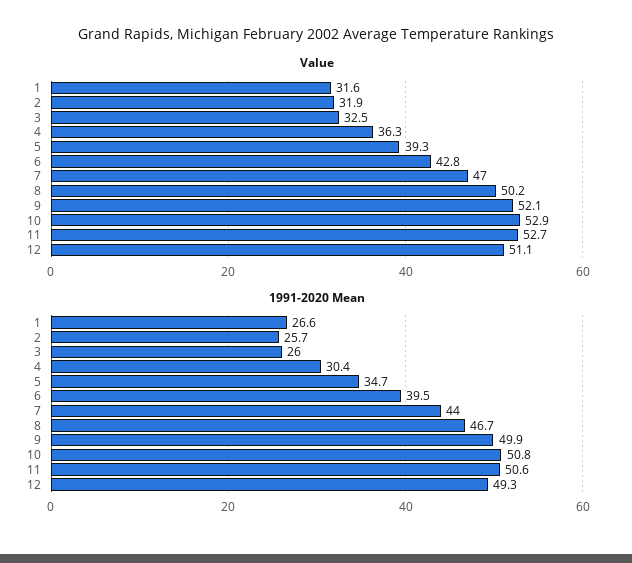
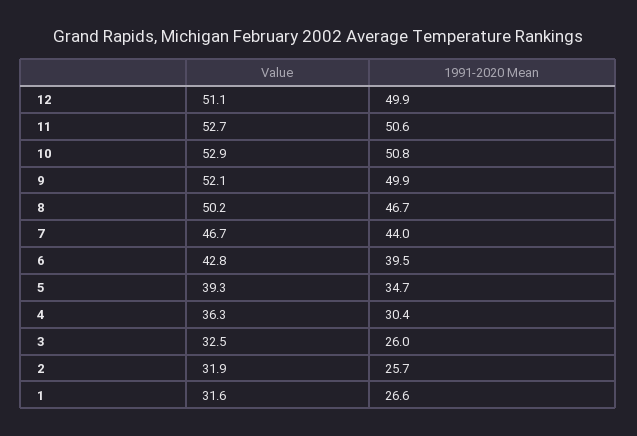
Value, 7: 47 -> 46.7
1991-2020 Mean, 12: 49.3 -> 49.9

